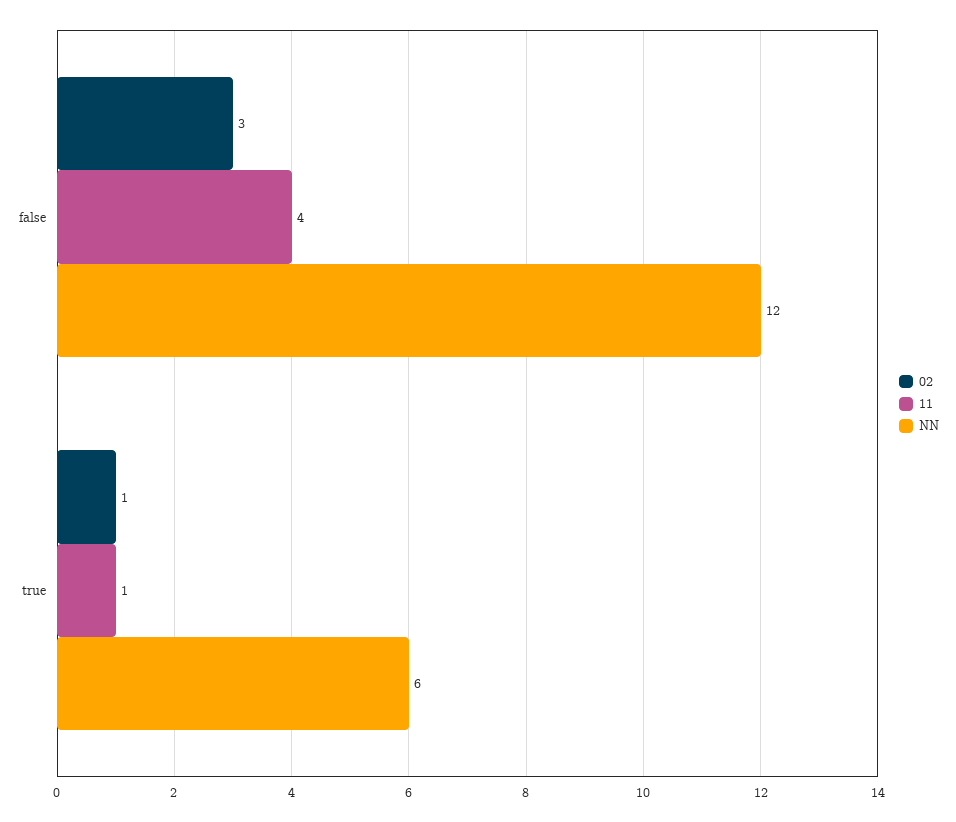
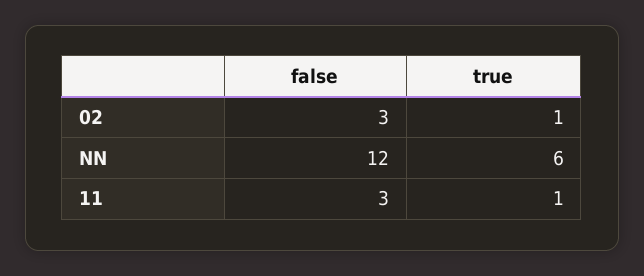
11, false: 4 -> 3

